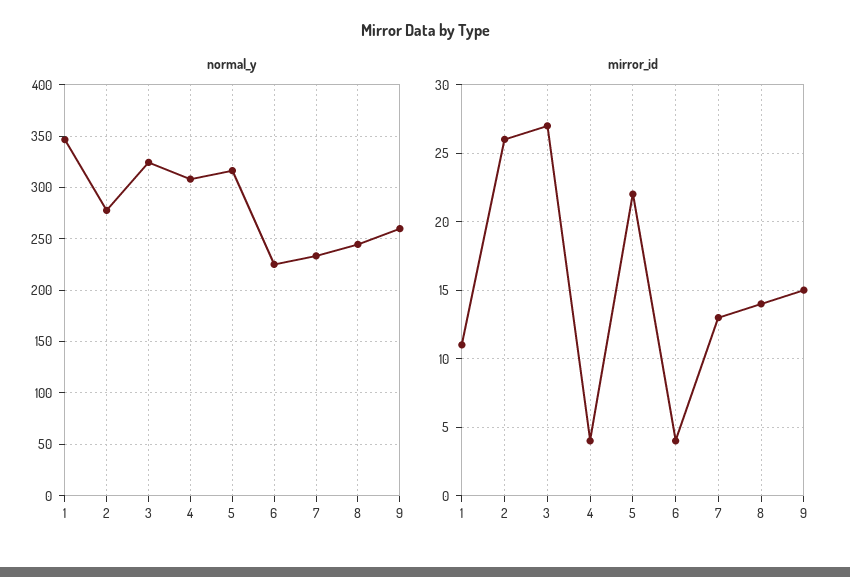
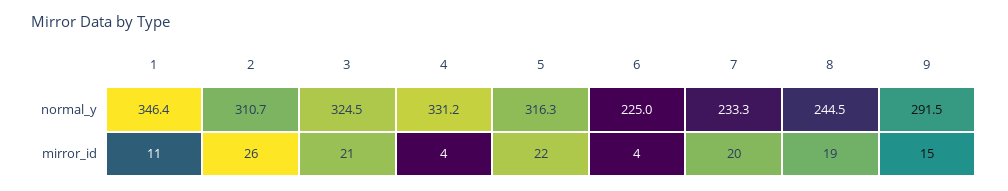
normal_y, 2: 280 -> 310.7
normal_y, 4: 310 -> 331.2
normal_y, 9: 260 -> 291.5
mirror_id, 3: 27 -> 21
mirror_id, 7: 13 -> 20
mirror_id, 8: 14 -> 19

